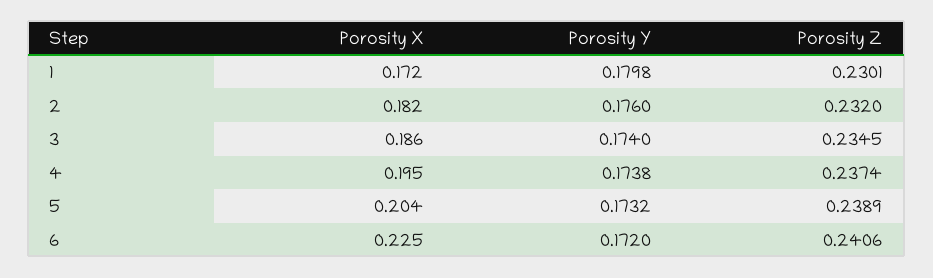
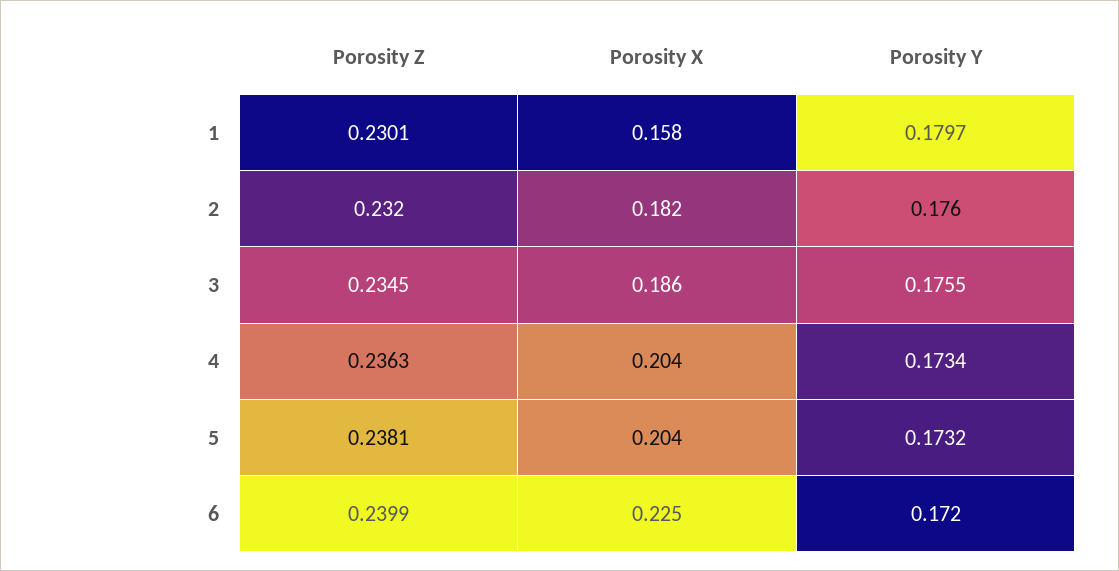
Porosity X, 1: 0.172 -> 0.158
Porosity Y, 1: 0.1798 -> 0.1797
Porosity Y, 3: 0.174 -> 0.1755
Porosity X, 4: 0.195 -> 0.204
Porosity Y, 4: 0.1738 -> 0.1734
Porosity Z, 4: 0.2374 -> 0.2363
Porosity Z, 5: 0.2389 -> 0.2381
Porosity Z, 6: 0.2406 -> 0.2399

